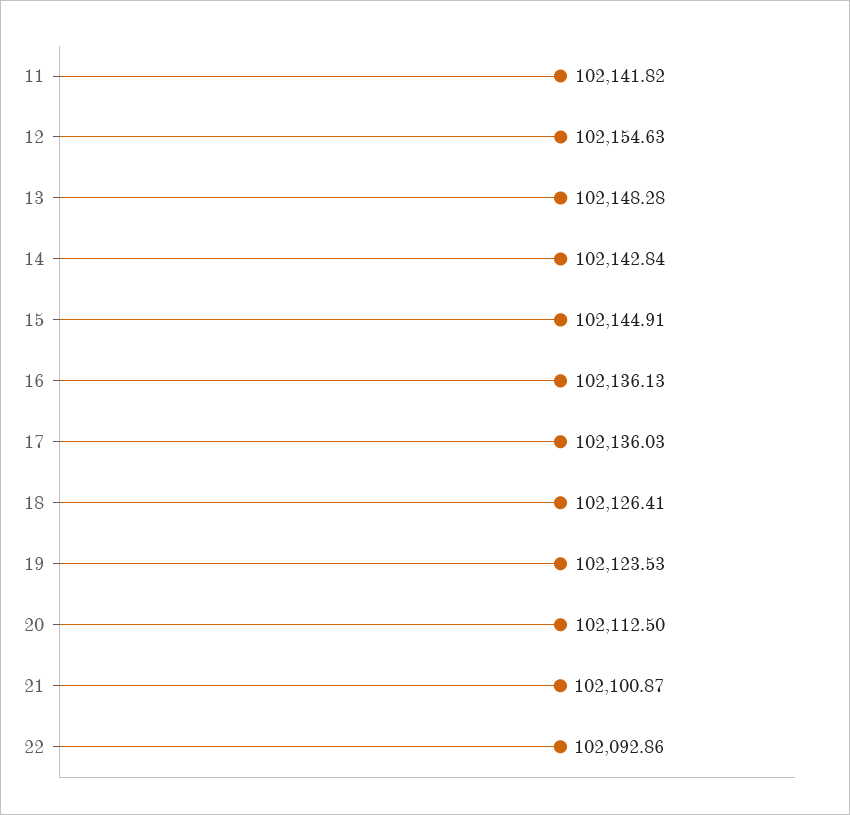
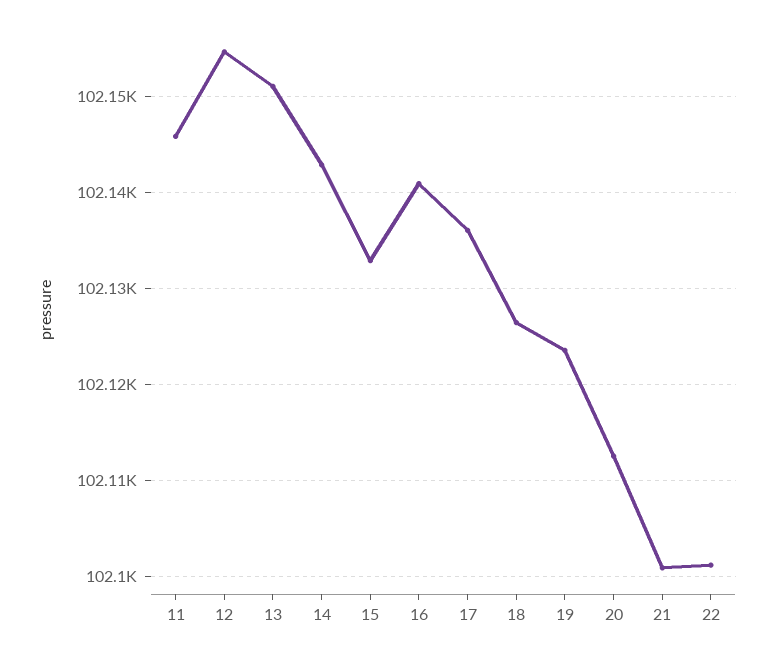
11: 102141.82 -> 102146
13: 102148.28 -> 102151
15: 102144.91 -> 102133
16: 102136.13 -> 102141
22: 102092.86 -> 102101

